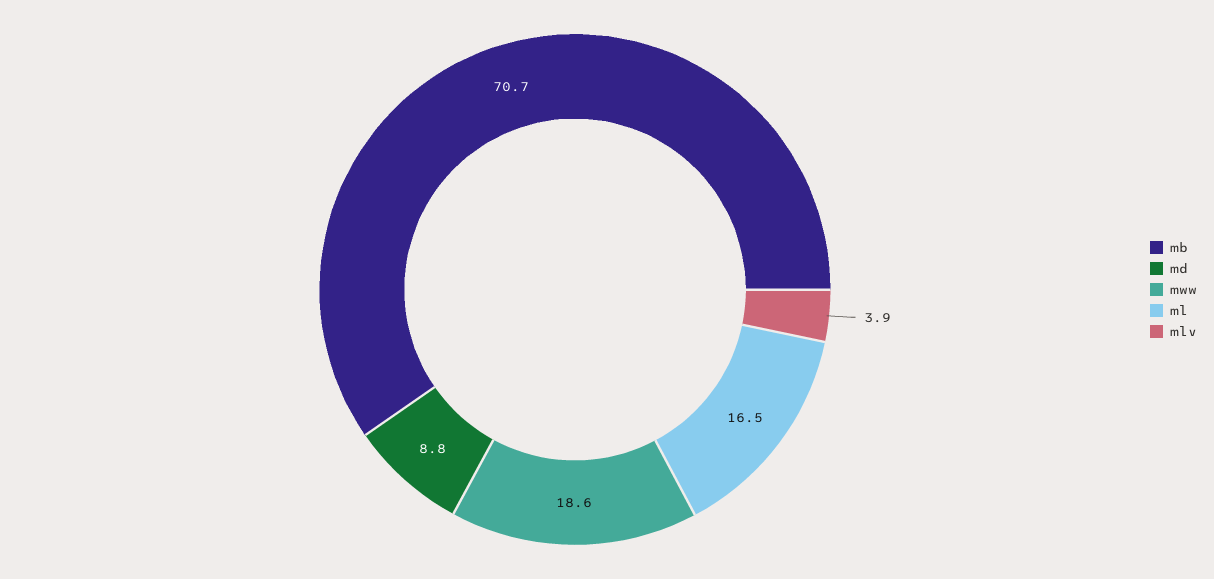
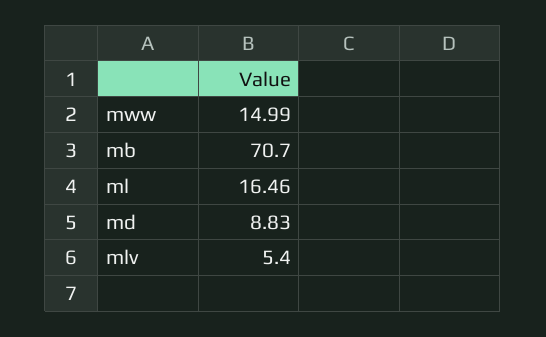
mww: 18.6 -> 14.99
mlv: 3.9 -> 5.4

